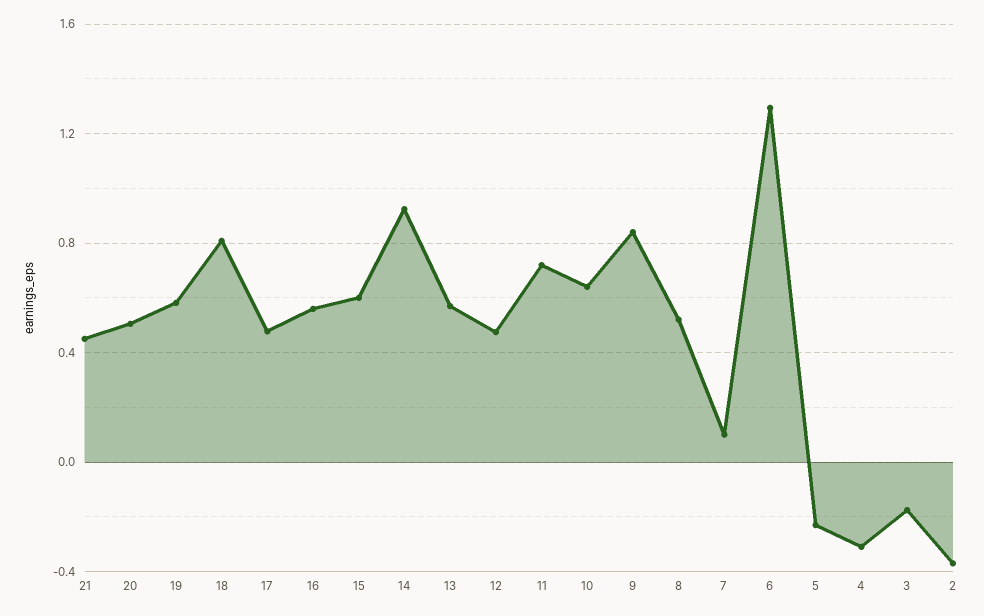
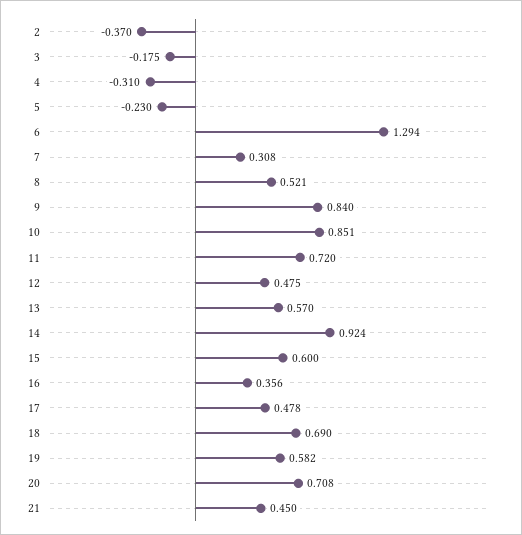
20: 0.5 -> 0.708
18: 0.8 -> 0.69
16: 0.55 -> 0.356
10: 0.65 -> 0.851
7: 0.1 -> 0.308

